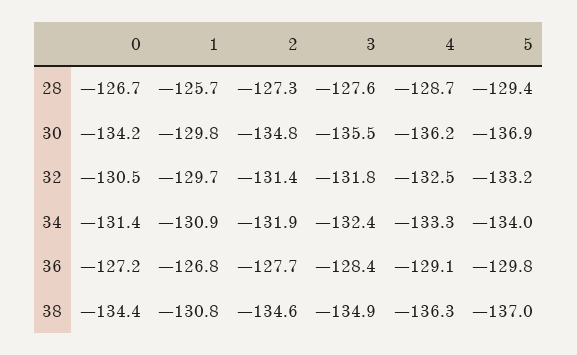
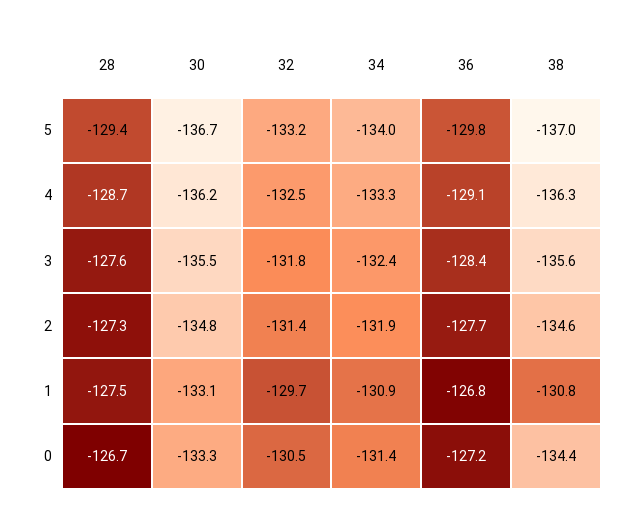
1, 28: -125.7 -> -127.5
0, 30: -134.2 -> -133.3
1, 30: -129.8 -> -133.1
5, 30: -136.9 -> -136.7
3, 38: -134.9 -> -135.6

